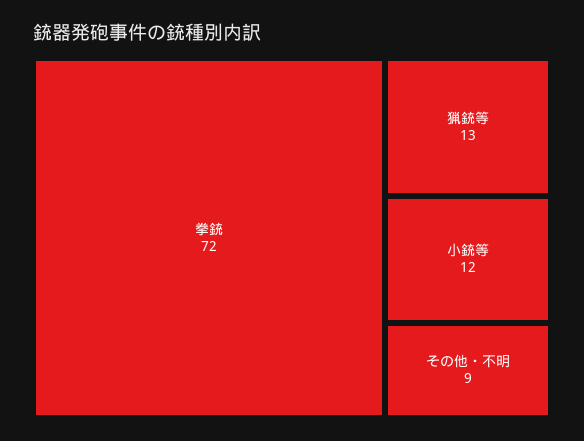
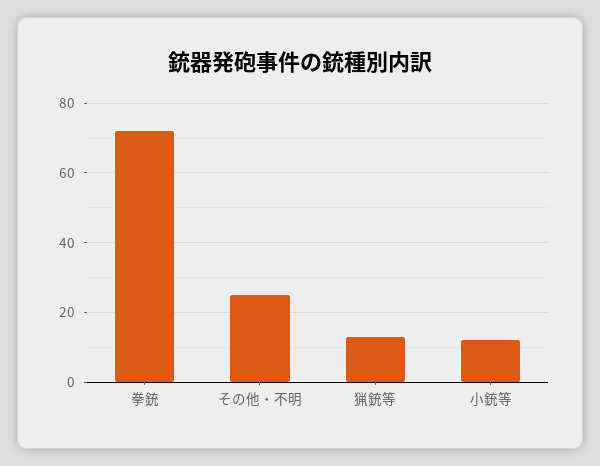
その他・不明: 9 -> 25

